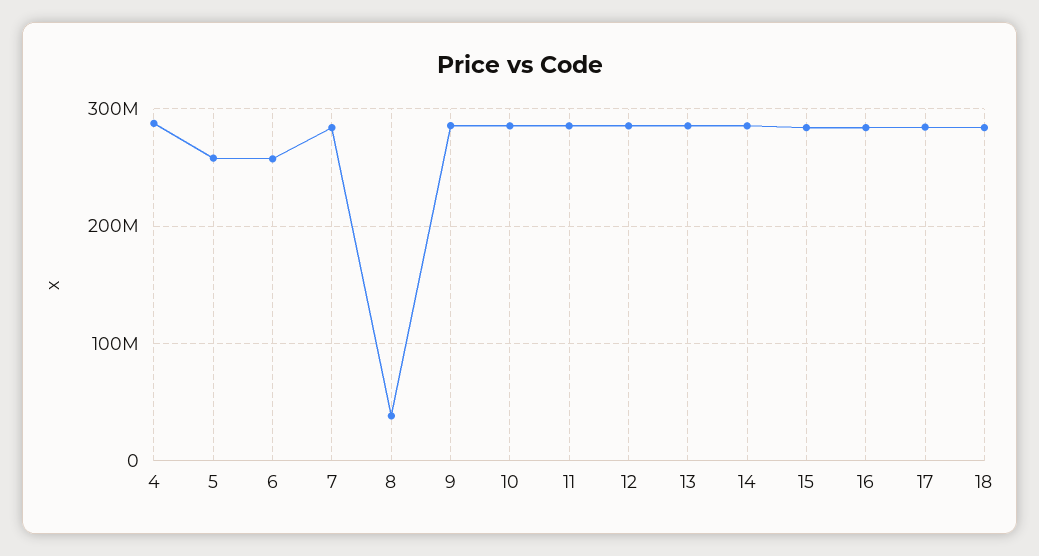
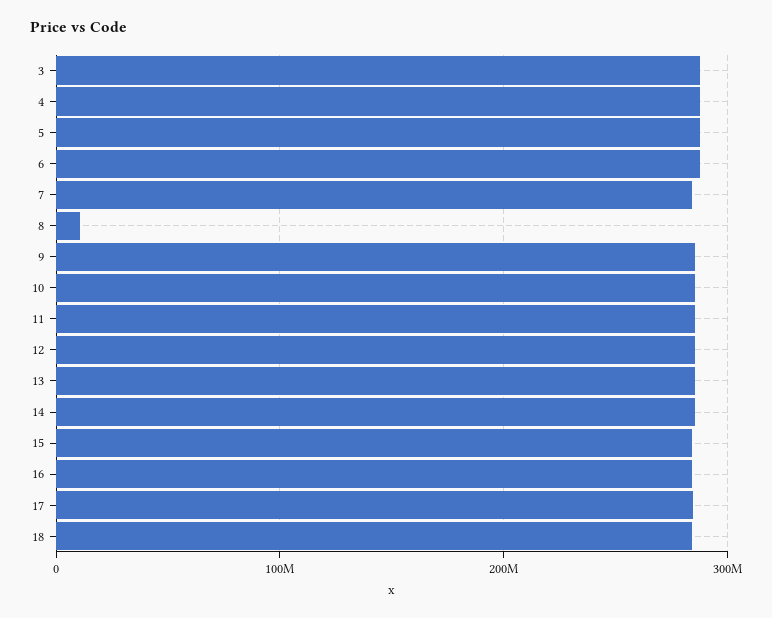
5: 260000000 -> 290000000
6: 260000000 -> 290000000
8: 40000000 -> 10000000
3: none -> 290000000

